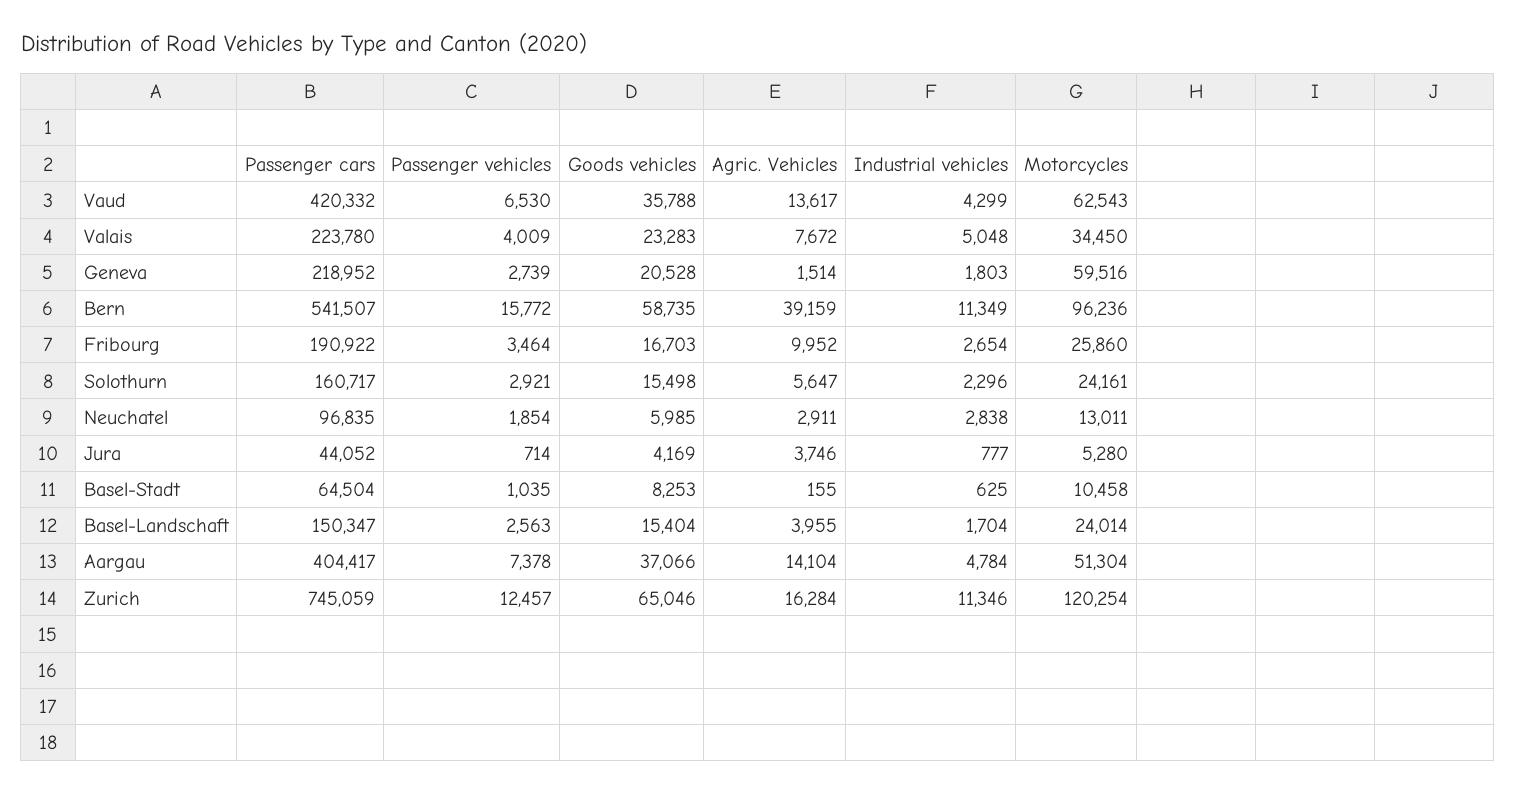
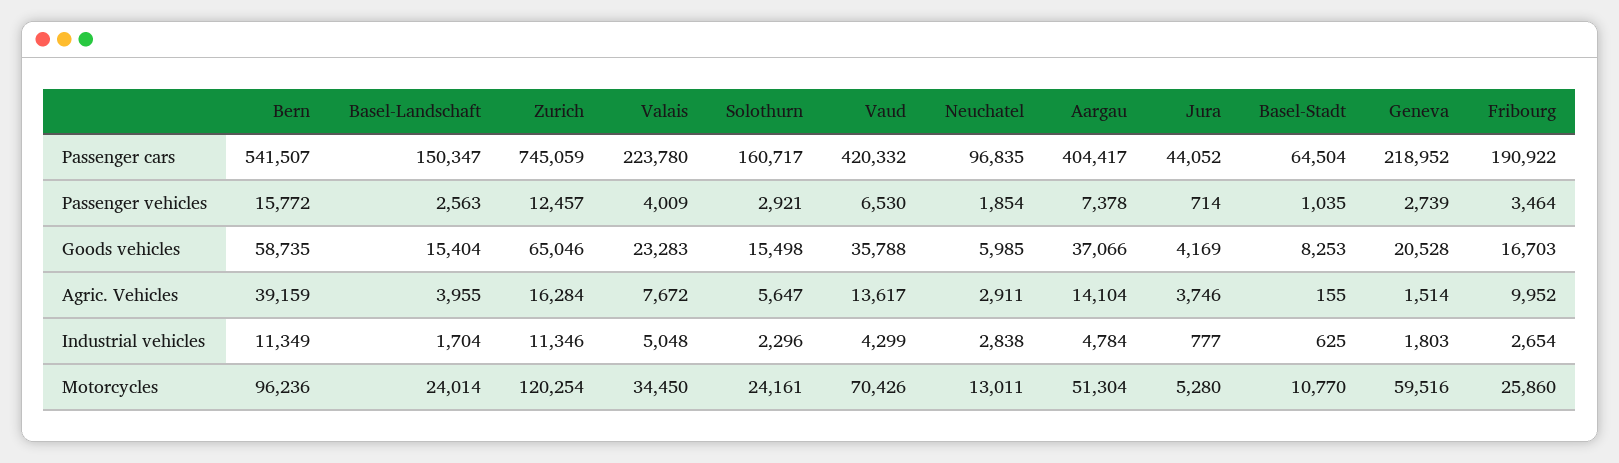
Motorcycles, Vaud: 62543 -> 70426
Motorcycles, Basel-Stadt: 10458 -> 10770

